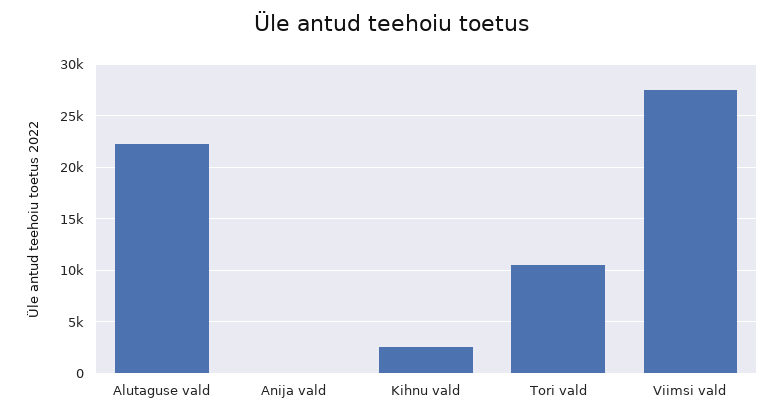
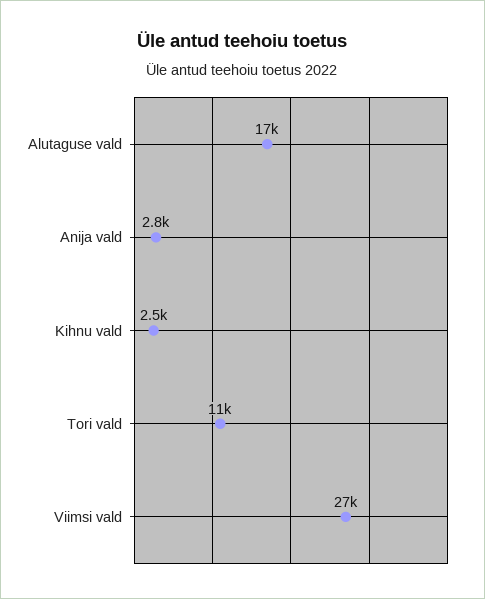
Alutaguse vald: 22000 -> 17000
Anija vald: 0 -> 2800

